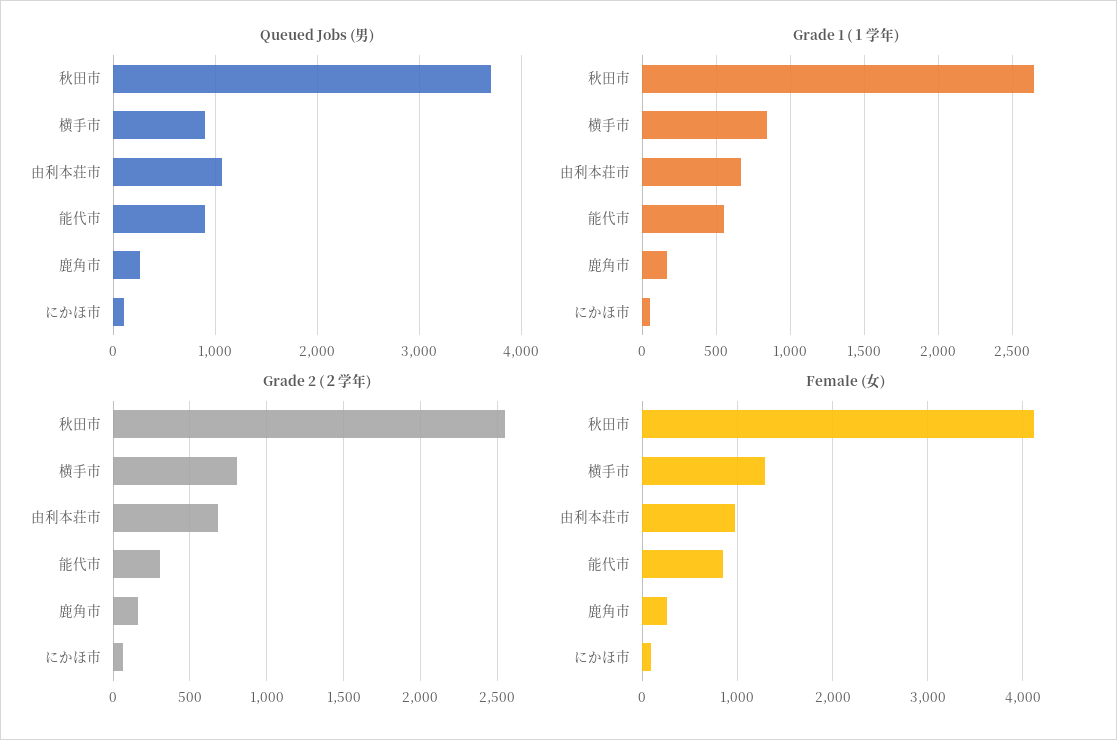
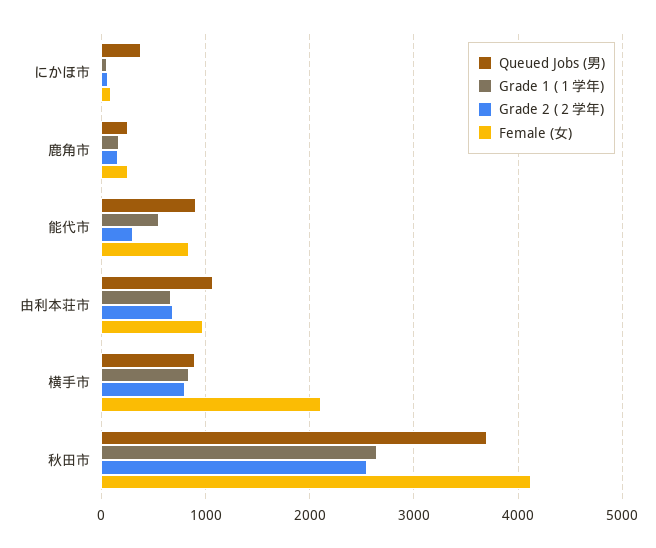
Queued Jobs (男), にかほ市: 100 -> 400
Female (女), 横手市: 1300 -> 2100

